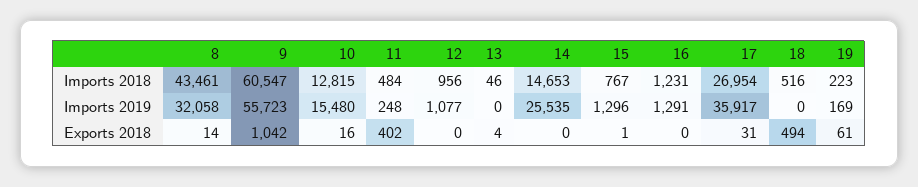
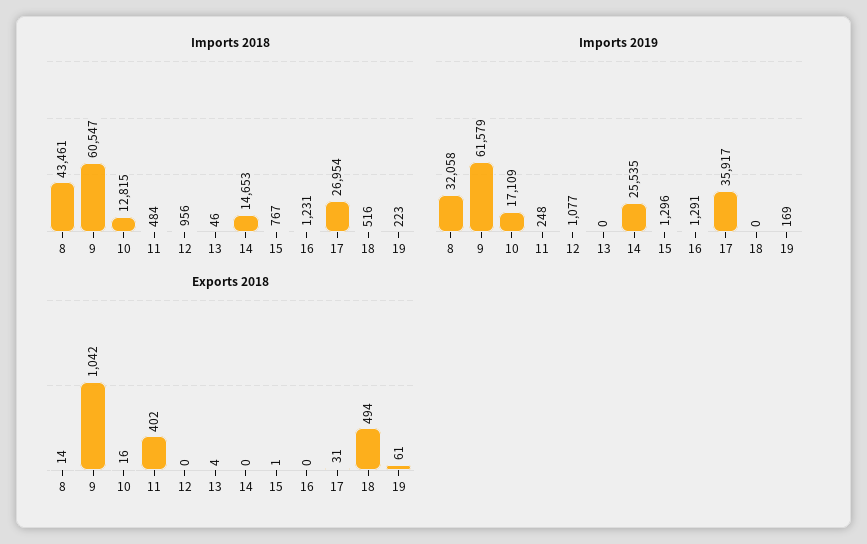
Imports 2019, 9: 55723 -> 61579
Imports 2019, 10: 15480 -> 17109

